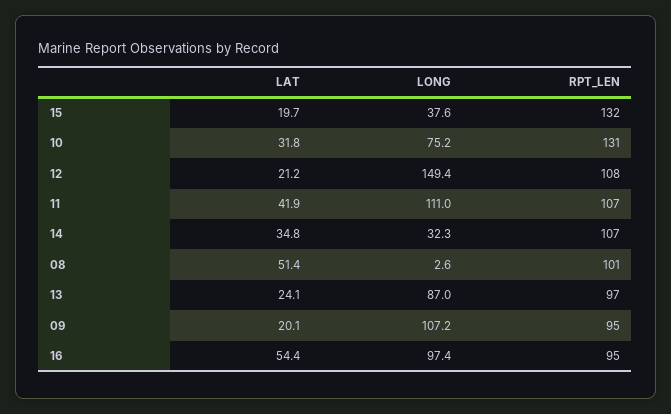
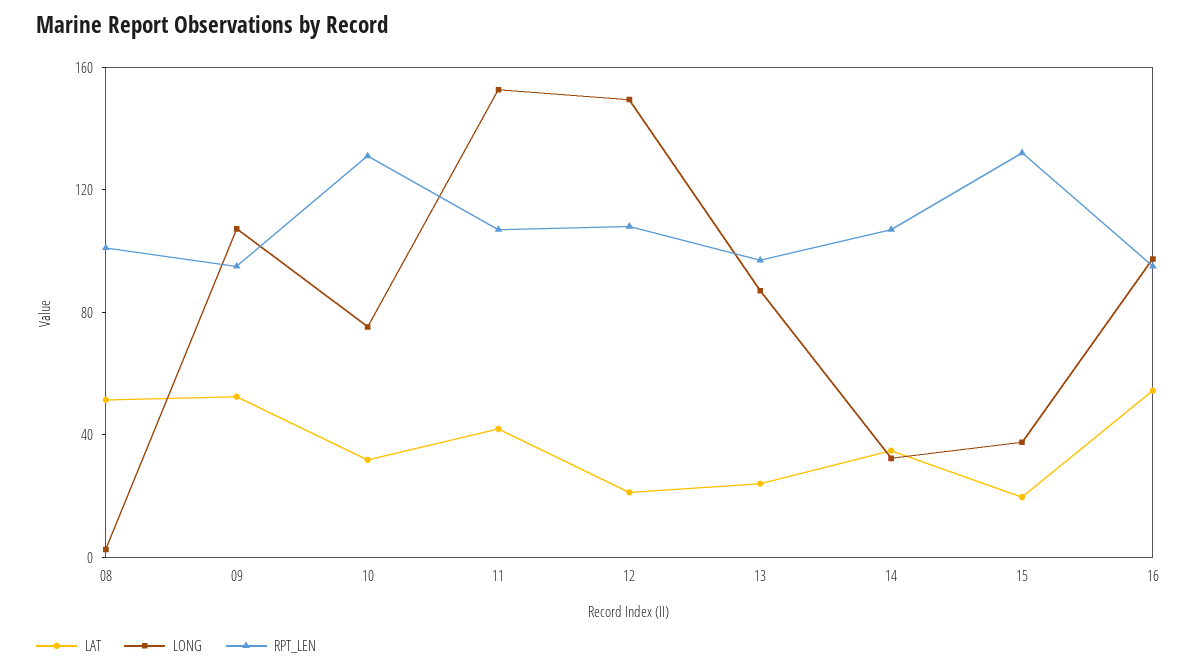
LONG, 11: 111 -> 150
LAT, 09: 20.1 -> 50

